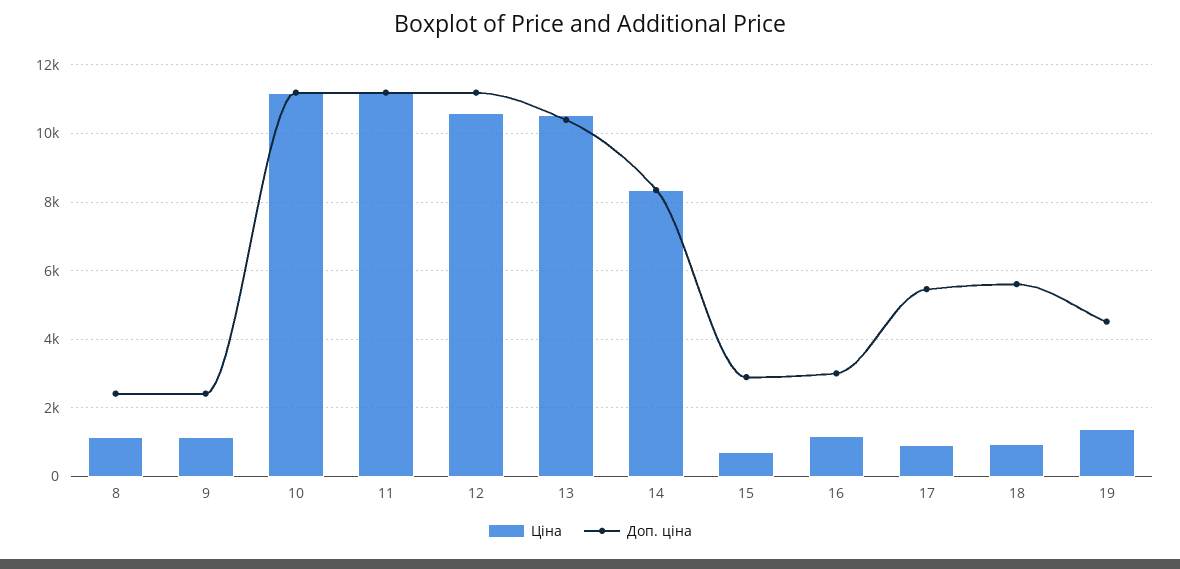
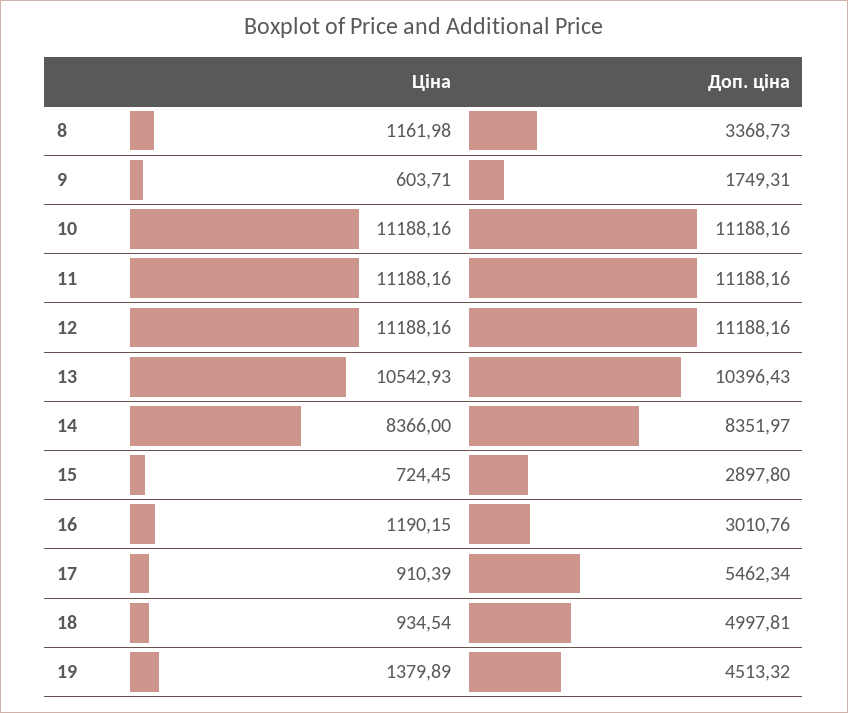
Доп. ціна, 8: 2400 -> 3368.73
Ціна, 9: 1200 -> 603.71
Доп. ціна, 9: 2400 -> 1749.31
Ціна, 12: 10600 -> 11188.16
Доп. ціна, 18: 5600 -> 4997.81

